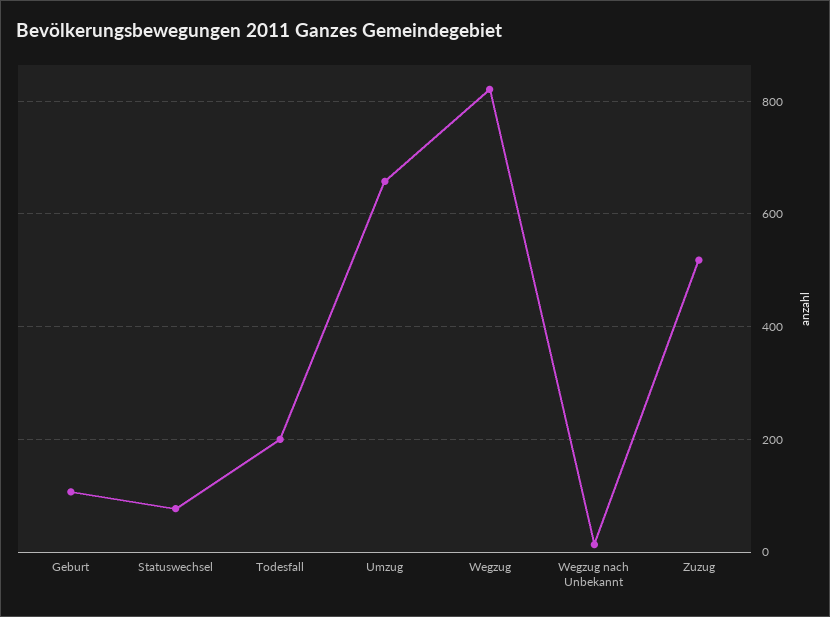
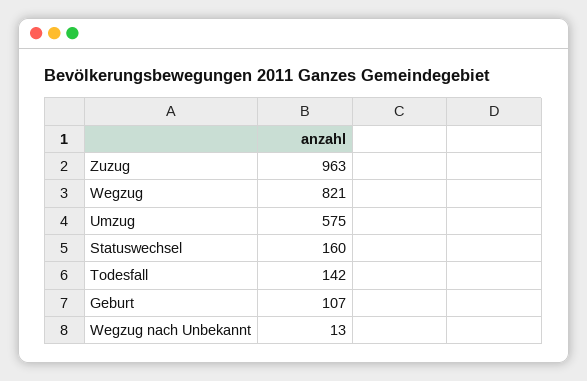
Statuswechsel: 80 -> 160
Todesfall: 200 -> 142
Umzug: 660 -> 575
Zuzug: 520 -> 963

